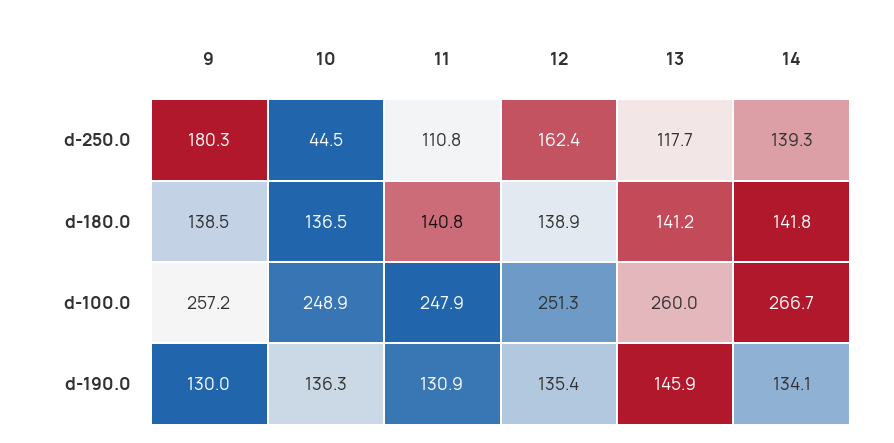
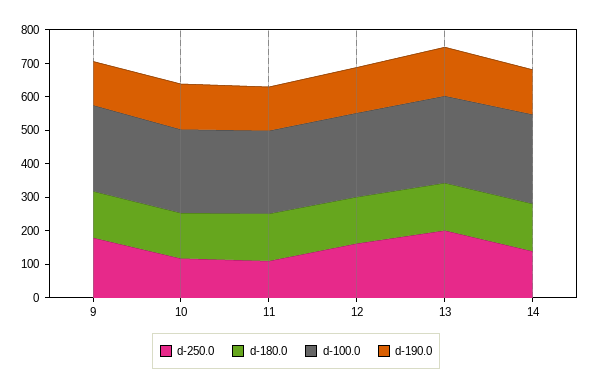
d-250.0, 10: 44.5 -> 125
d-250.0, 13: 117.7 -> 200

